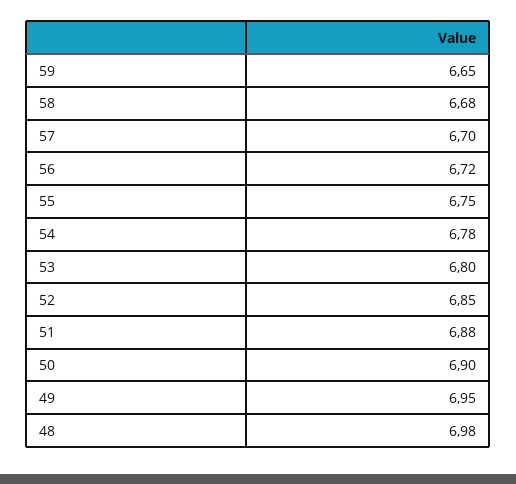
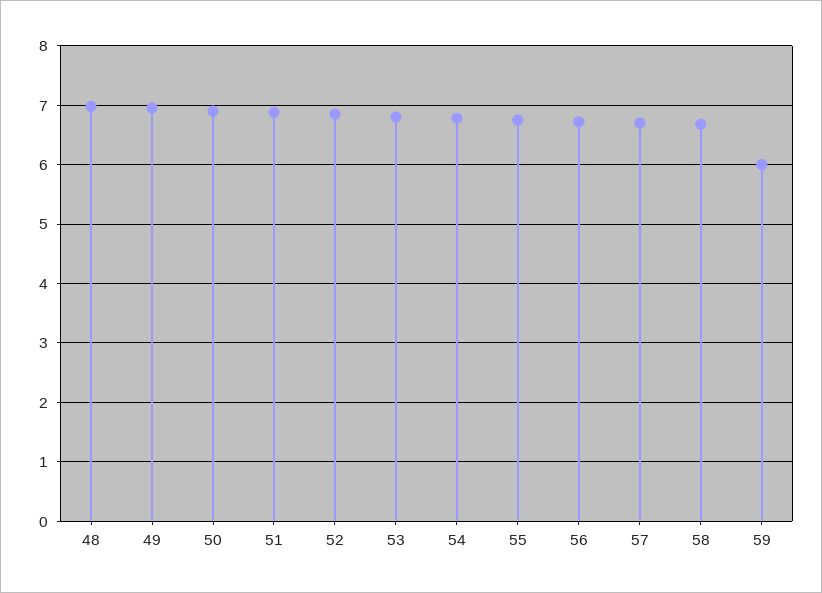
59: 6.65 -> 6

